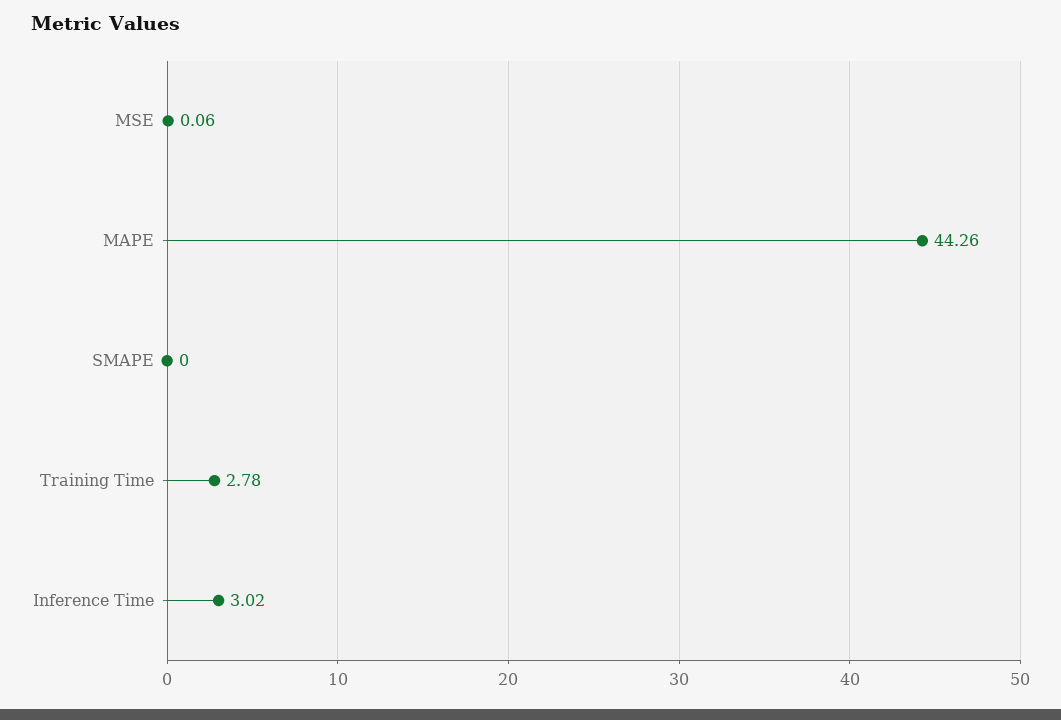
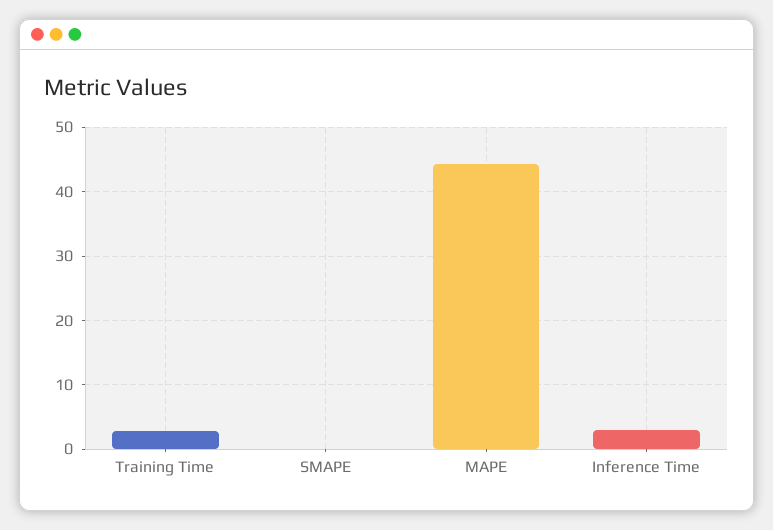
MSE: 0.06 -> none

